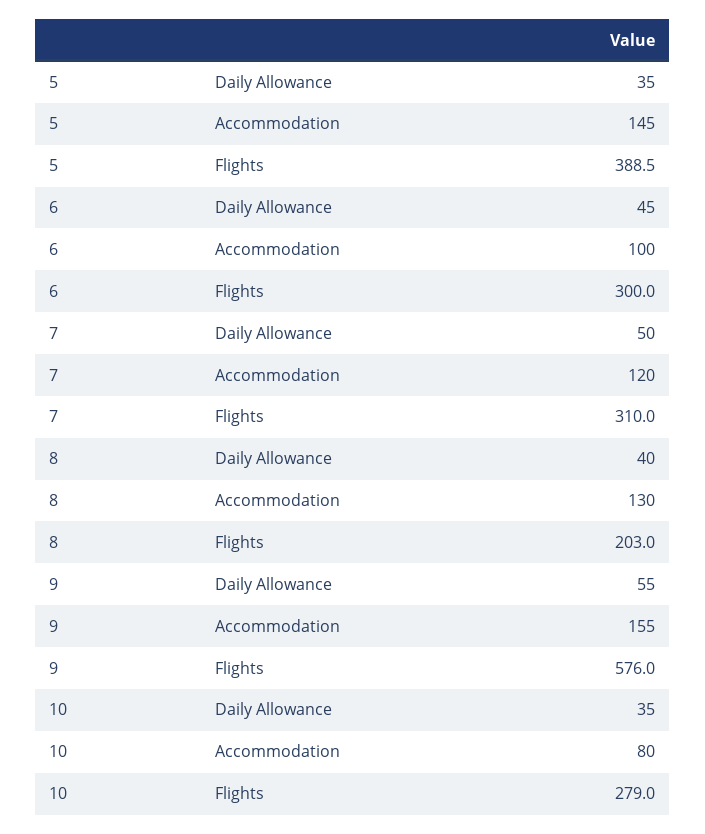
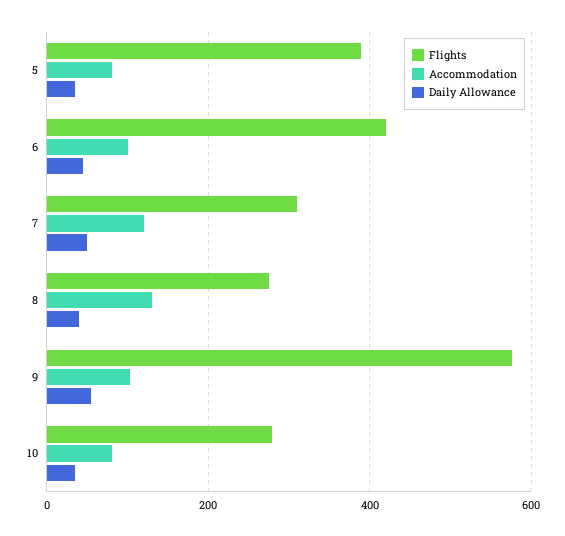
Accommodation, 5: 145 -> 80
Flights, 6: 300 -> 420
Flights, 8: 203 -> 280
Accommodation, 9: 155 -> 100

